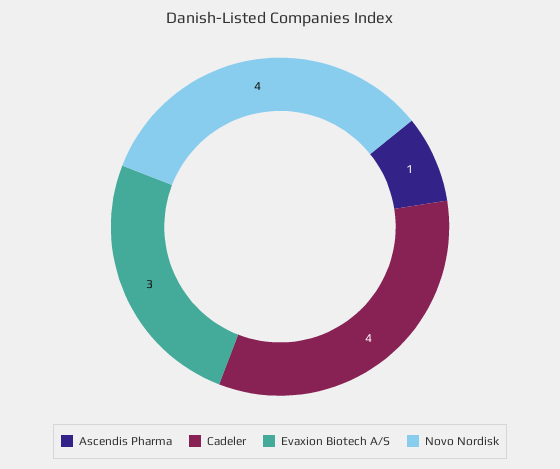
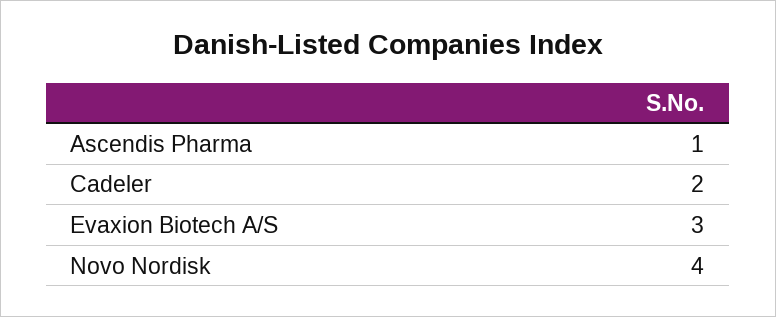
Cadeler: 4 -> 2

